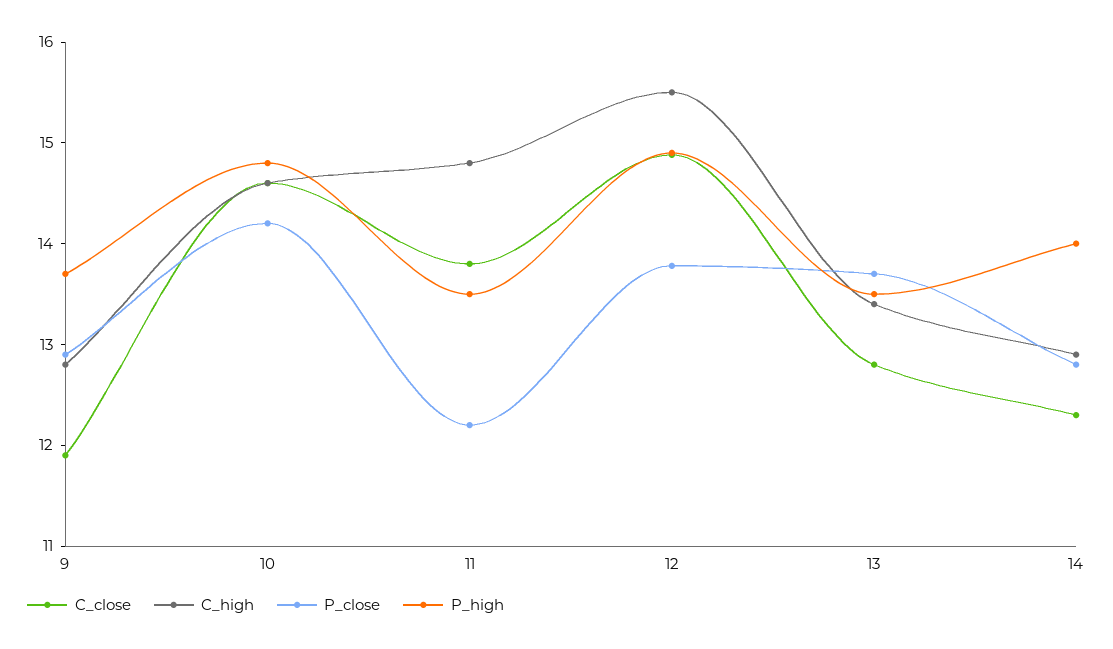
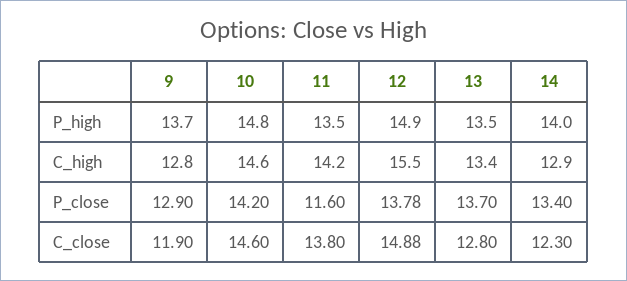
C_high, 11: 14.8 -> 14.2
P_close, 11: 12.2 -> 11.6
P_close, 14: 12.8 -> 13.4

